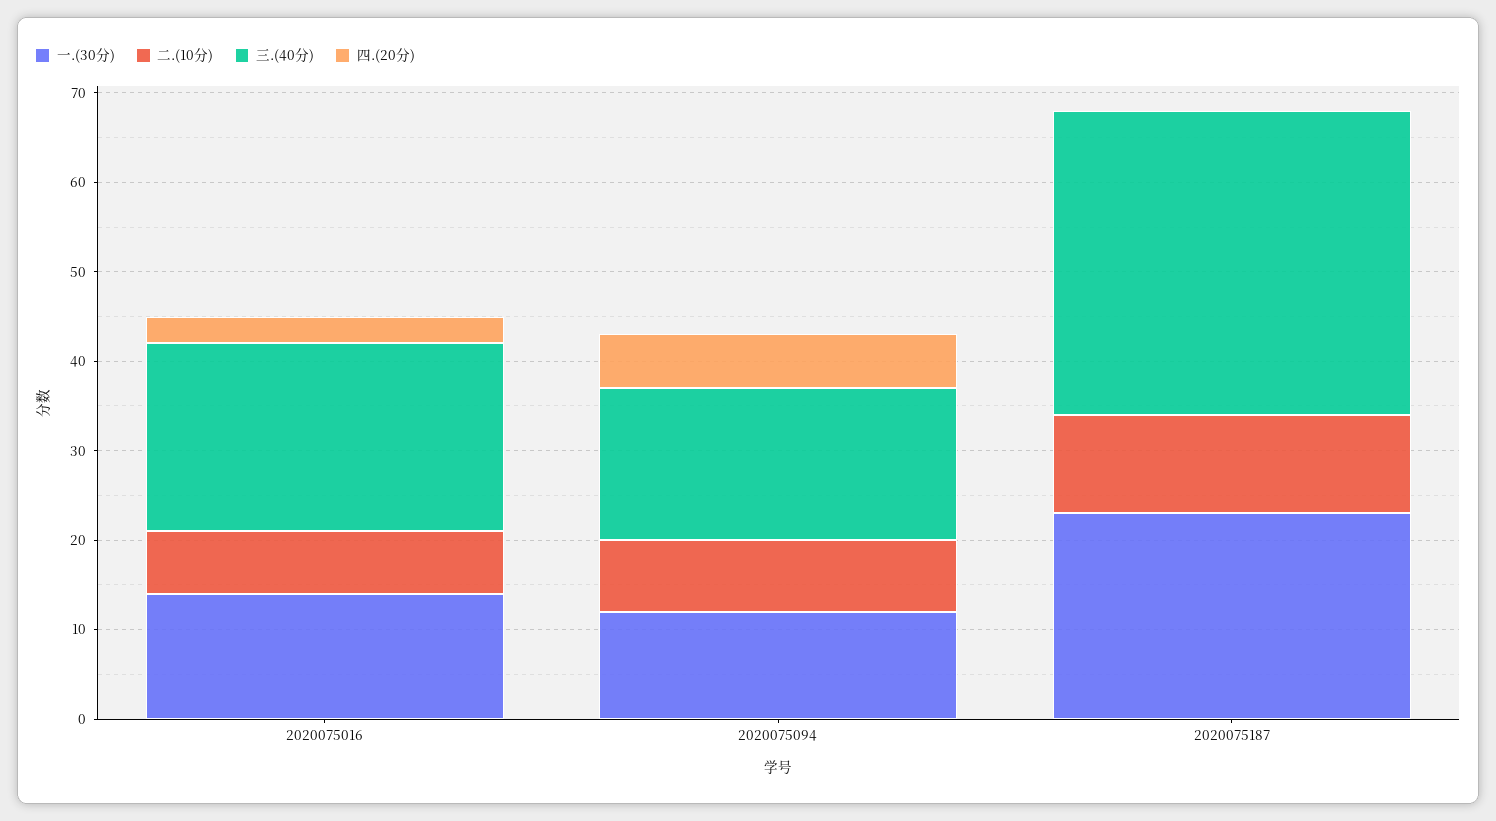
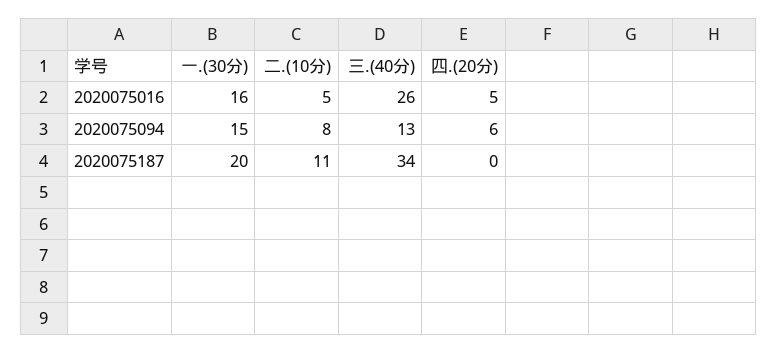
一.(30分), 2020075016: 14 -> 16
二.(10分), 2020075016: 7 -> 5
三.(40分), 2020075016: 21 -> 26
四.(20分), 2020075016: 3 -> 5
一.(30分), 2020075094: 12 -> 15
三.(40分), 2020075094: 17 -> 13
一.(30分), 2020075187: 23 -> 20

